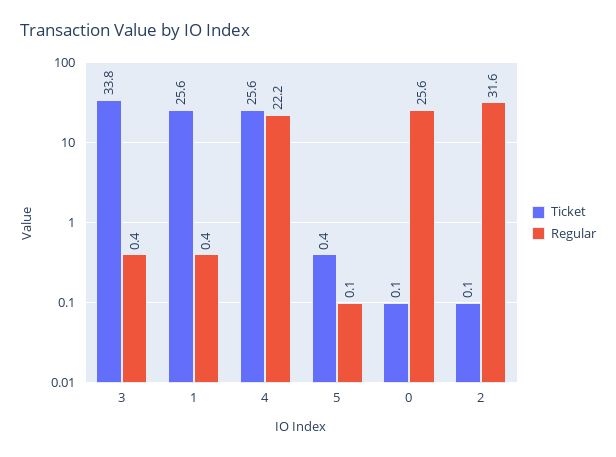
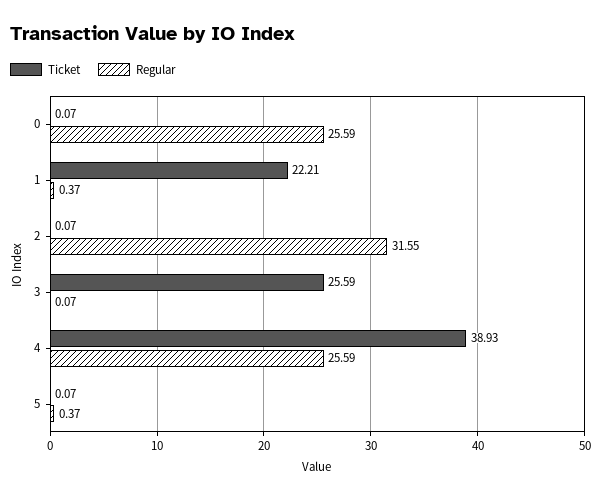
Ticket, 3: 33.8 -> 25.59
Regular, 3: 0.4 -> 0.07
Ticket, 1: 25.6 -> 22.21
Ticket, 4: 25.6 -> 38.93
Regular, 4: 22.2 -> 25.59
Ticket, 5: 0.4 -> 0.07
Regular, 5: 0.1 -> 0.37

